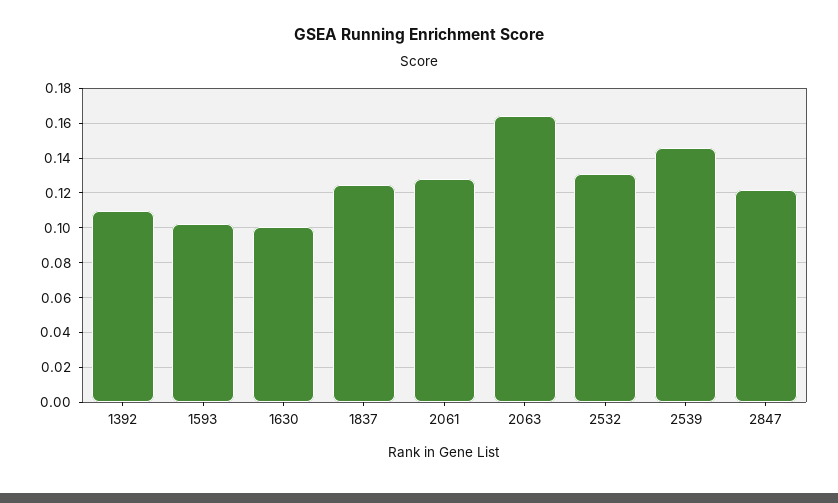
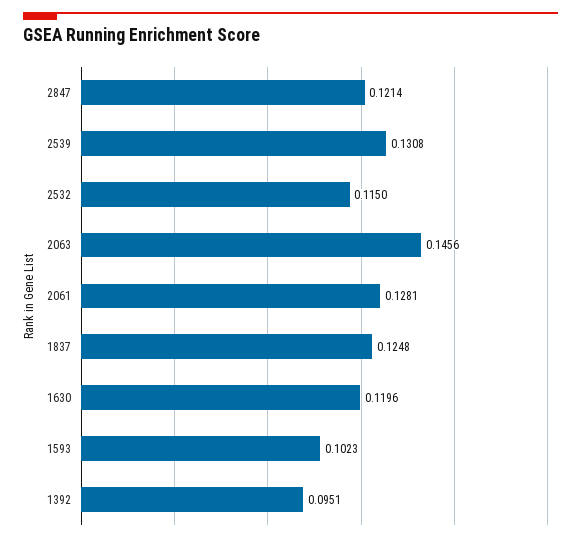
1392: 0.11 -> 0.0951
1630: 0.1 -> 0.1196
2063: 0.165 -> 0.1456
2532: 0.13 -> 0.115
2539: 0.145 -> 0.1308

